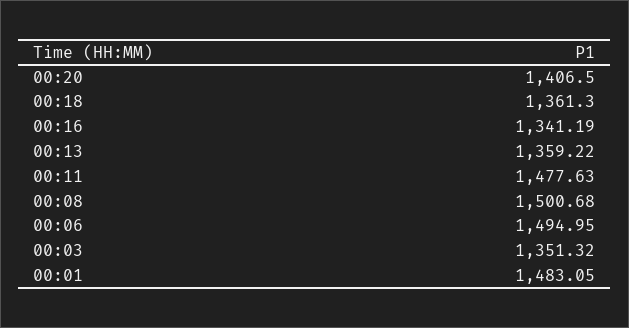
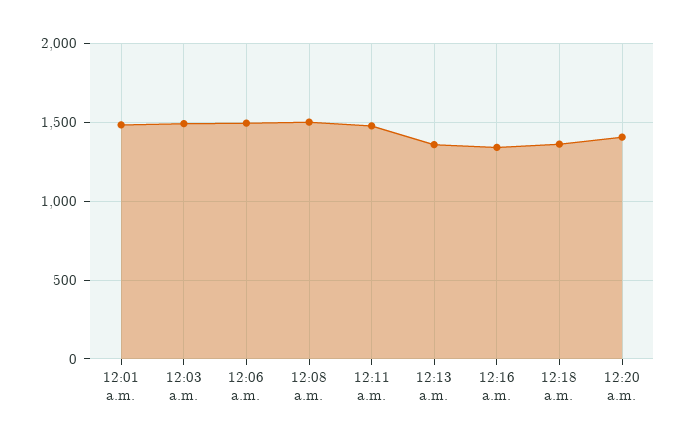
00:03: 1351.32 -> 1500

